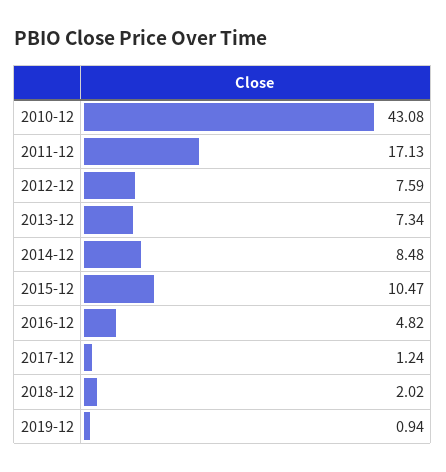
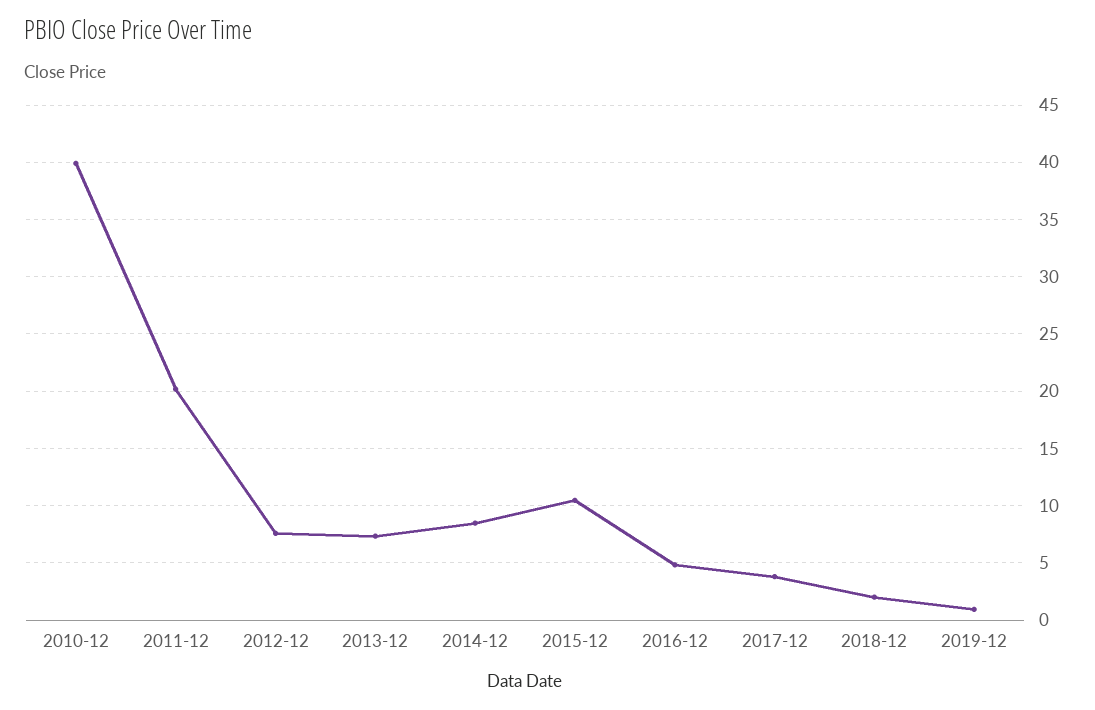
2010-12: 43.08 -> 40
2011-12: 17.13 -> 20
2017-12: 1.24 -> 4

